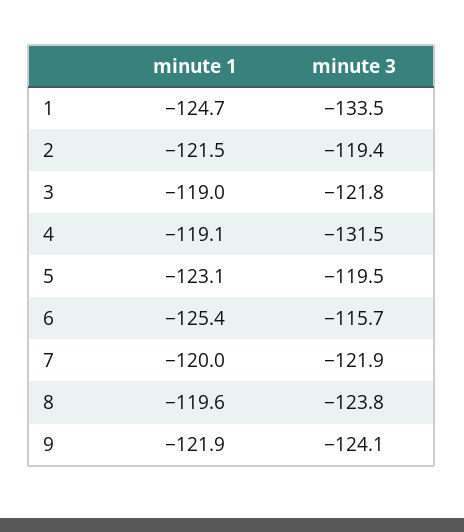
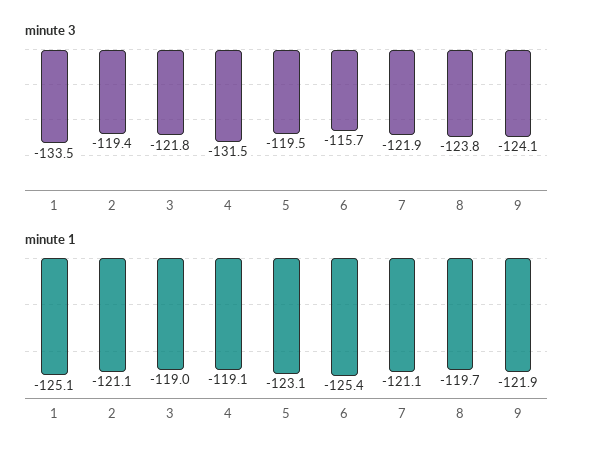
minute 1, 1: -124.7 -> -125.1
minute 1, 2: -121.5 -> -121.1
minute 1, 7: -120 -> -121.1
minute 1, 8: -119.6 -> -119.7

